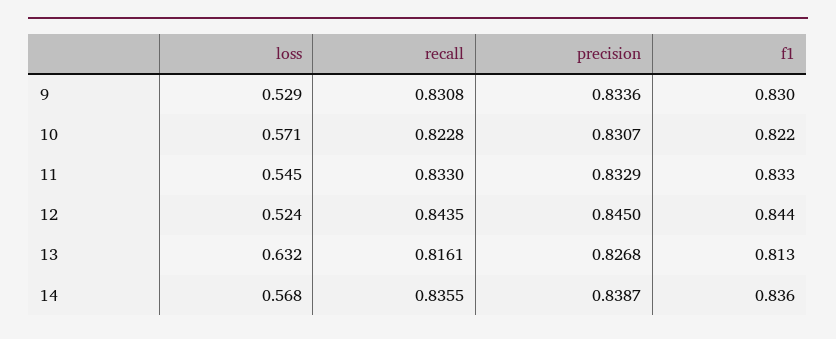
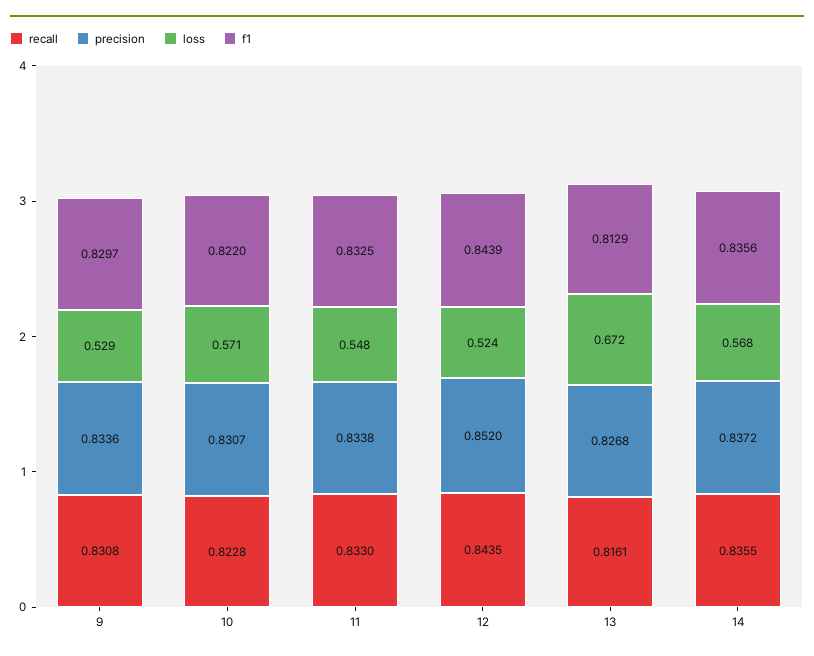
loss, 11: 0.545 -> 0.548
precision, 11: 0.8329 -> 0.8338
precision, 12: 0.845 -> 0.852
loss, 13: 0.632 -> 0.672
precision, 14: 0.8387 -> 0.8372

